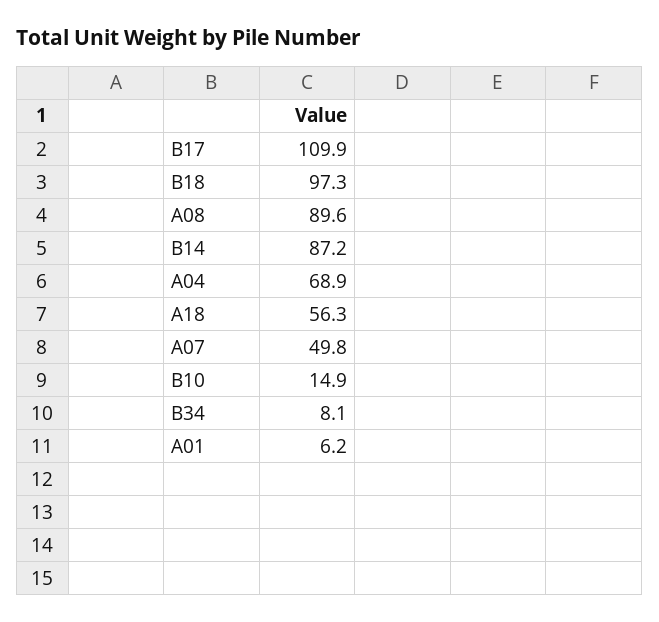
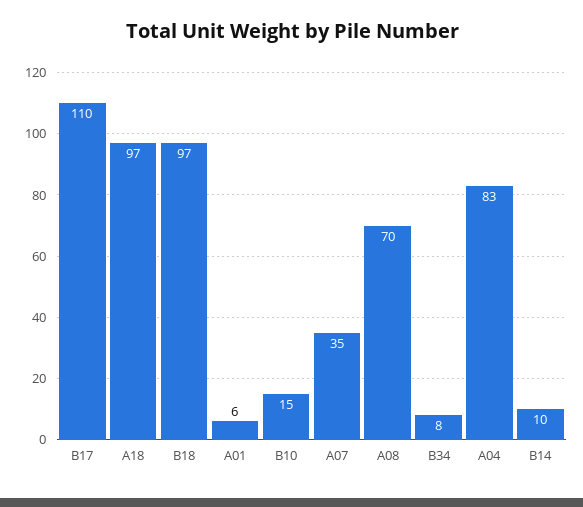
A08: 89.6 -> 70
B14: 87.2 -> 10
A04: 68.9 -> 83
A18: 56.3 -> 97
A07: 49.8 -> 35

